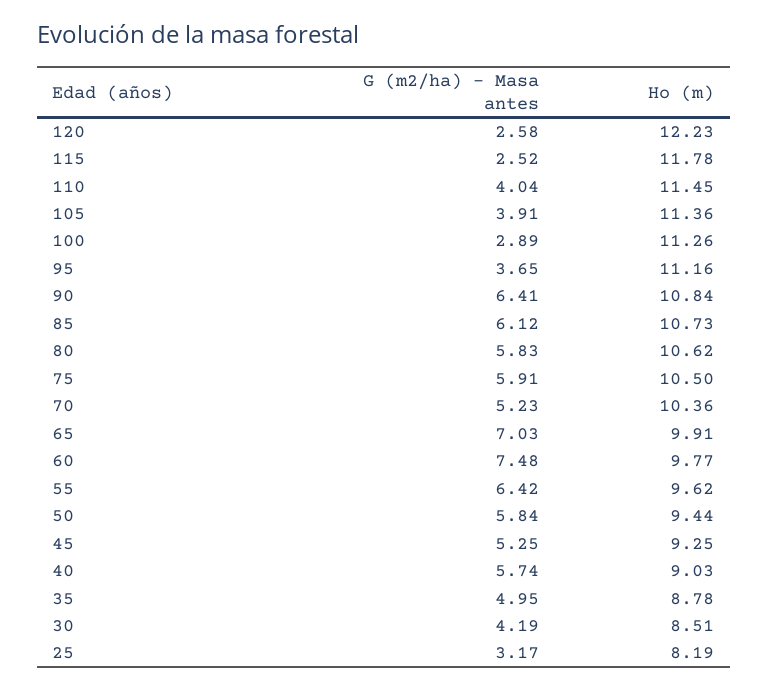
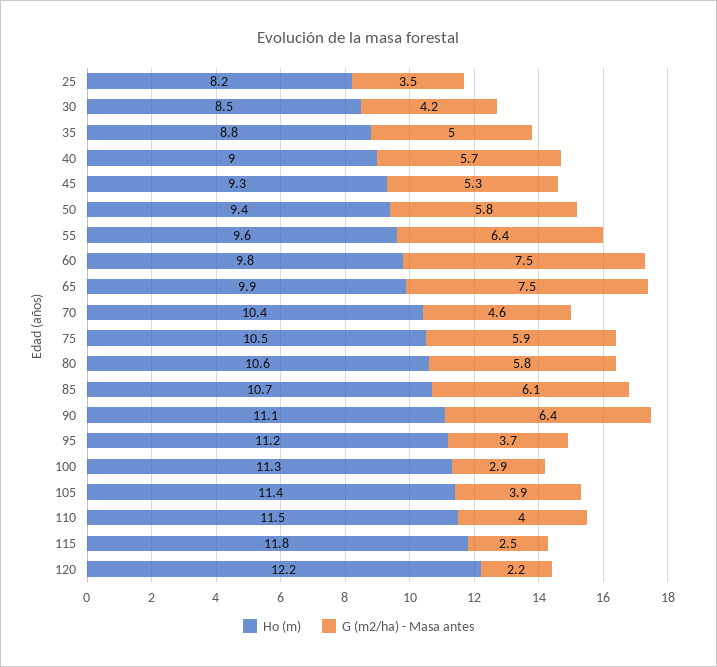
G (m2/ha) - Masa antes, 120: 2.58 -> 2.2
Ho (m), 90: 10.84 -> 11.1
G (m2/ha) - Masa antes, 70: 5.23 -> 4.6
G (m2/ha) - Masa antes, 65: 7.03 -> 7.5
G (m2/ha) - Masa antes, 25: 3.17 -> 3.5

